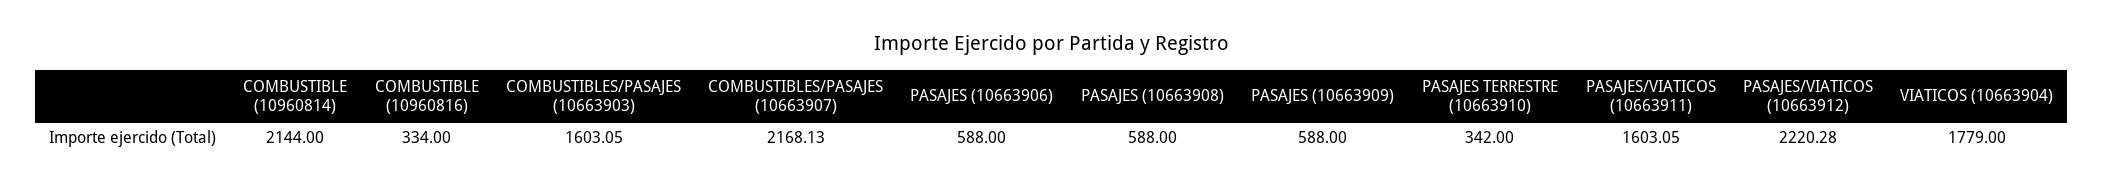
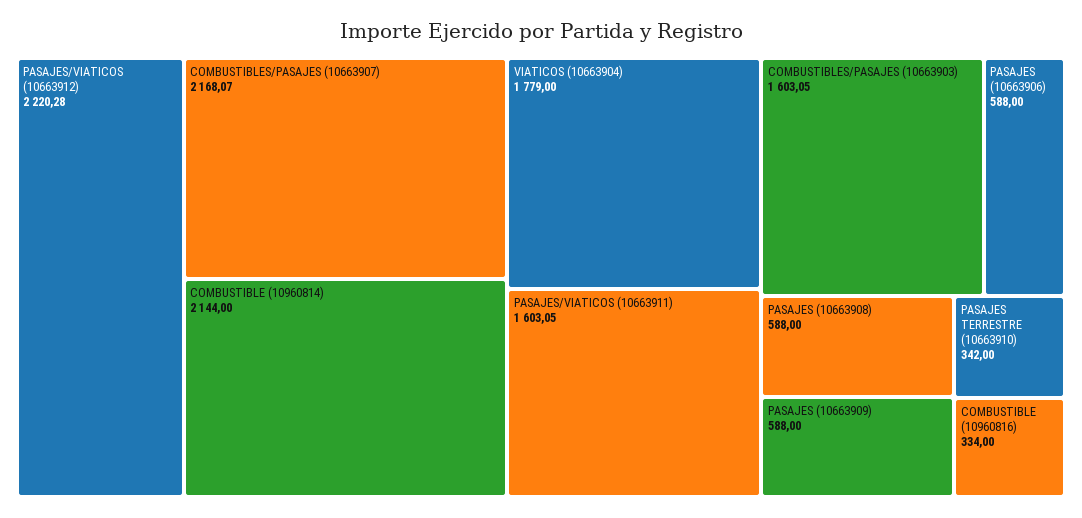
COMBUSTIBLES/PASAJES (10663907): 2168.13 -> 2168.07

